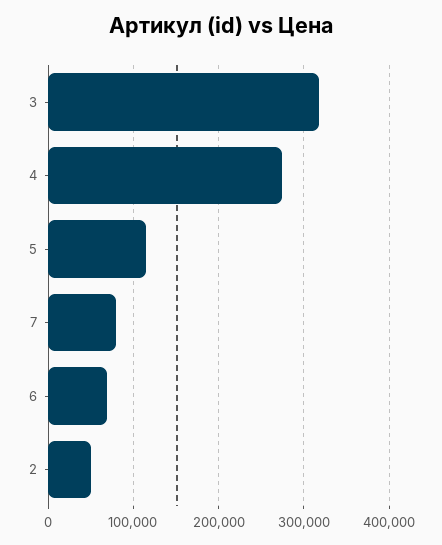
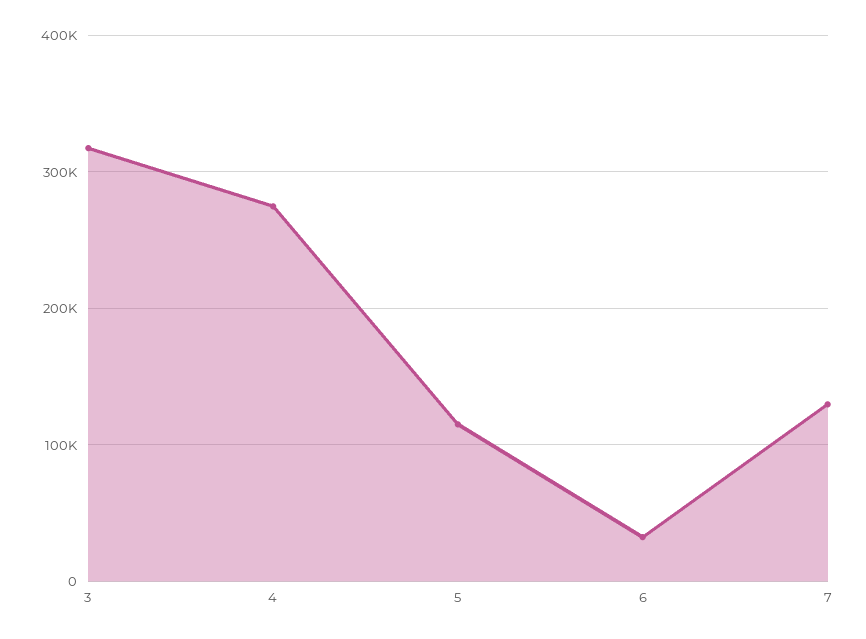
7: 80000 -> 130000
6: 70000 -> 30000
2: 50000 -> none

